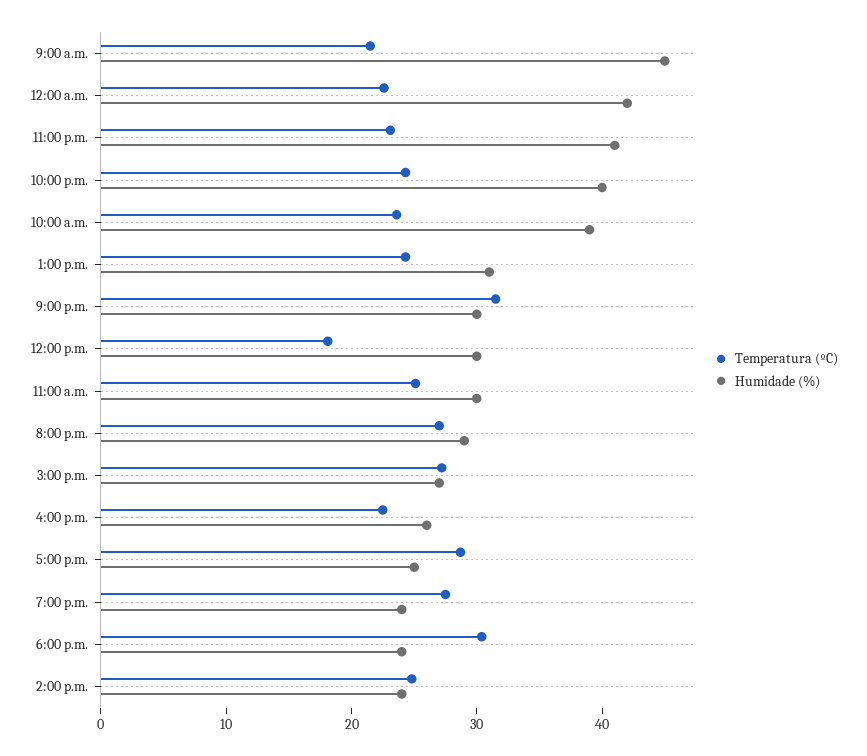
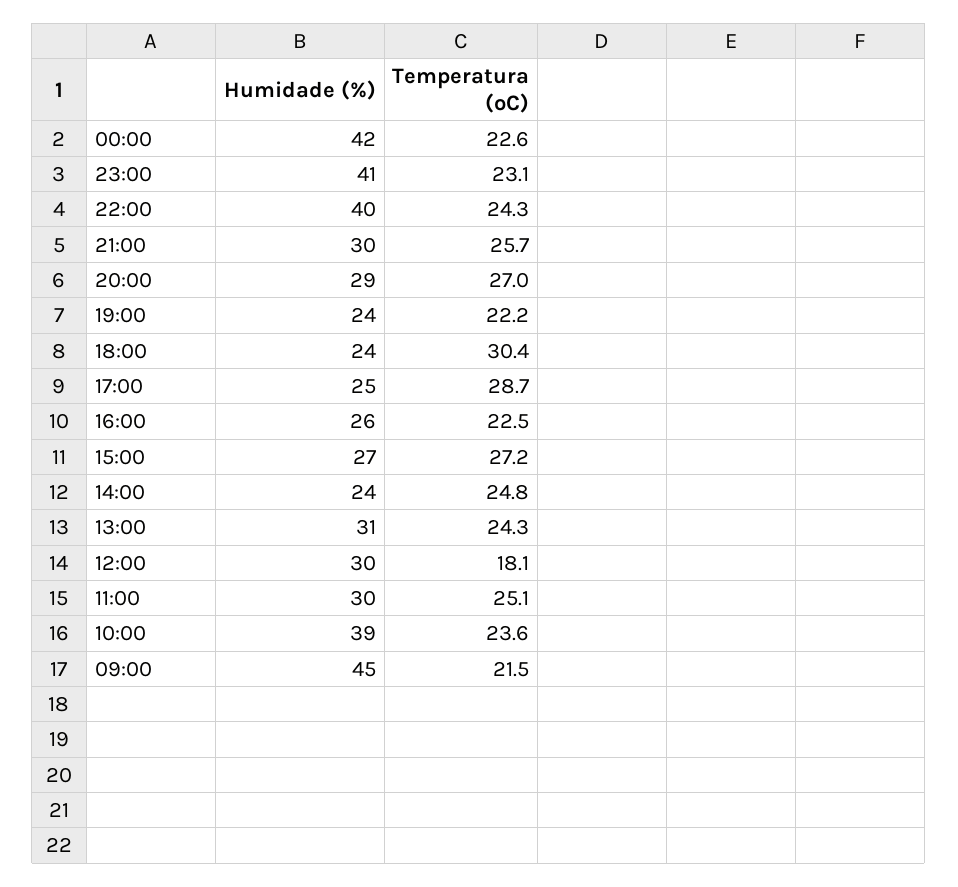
Temperatura (ºC), 9:00 p.m.: 32 -> 25.7
Temperatura (ºC), 7:00 p.m.: 28 -> 22.2

